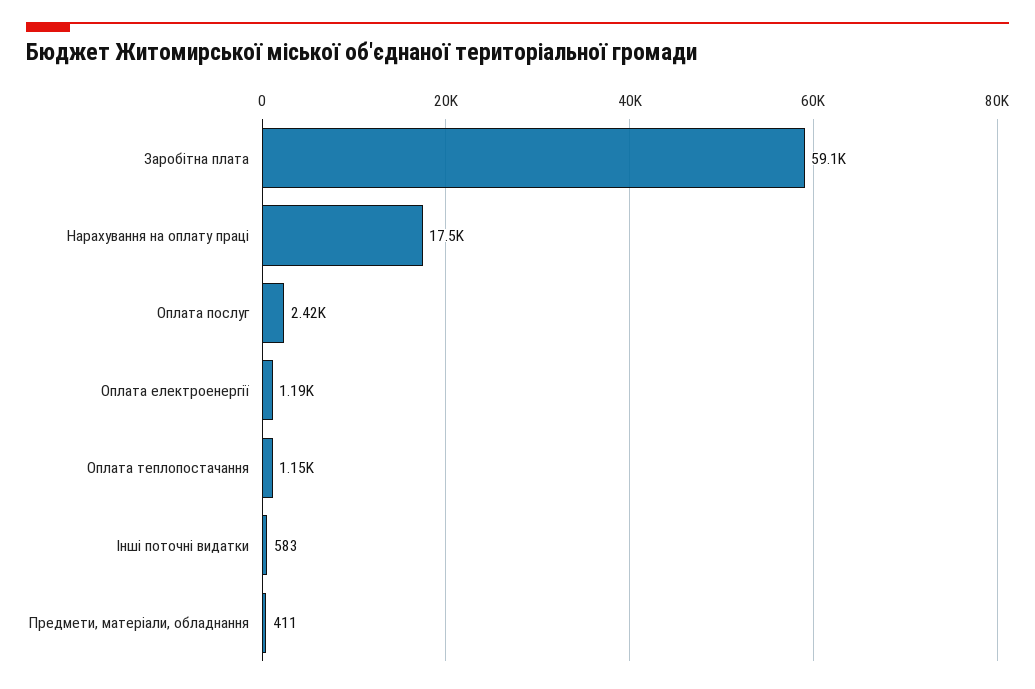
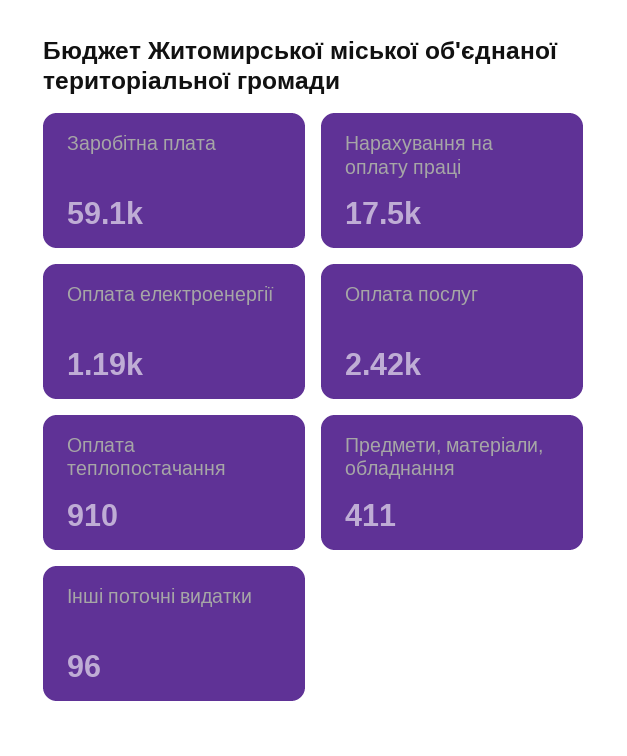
Оплата теплопостачання: 1150 -> 910
Інші поточні видатки: 583 -> 96

